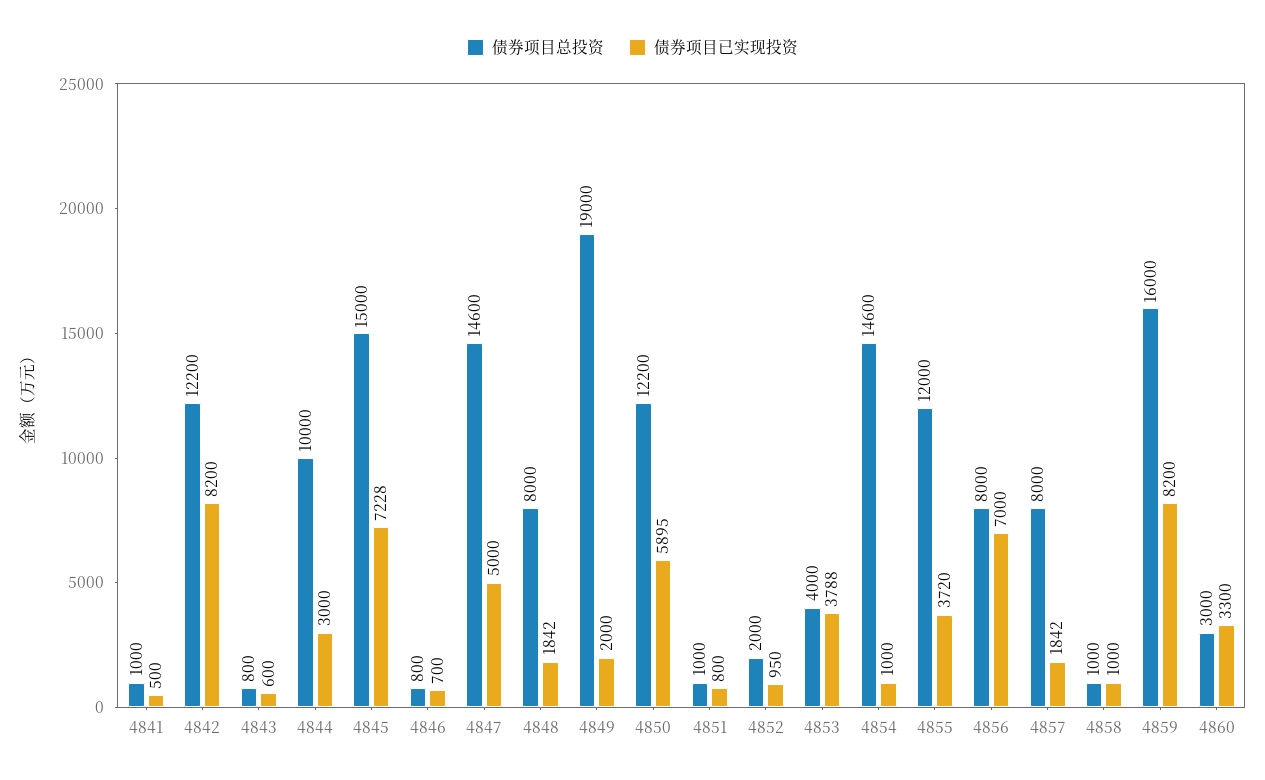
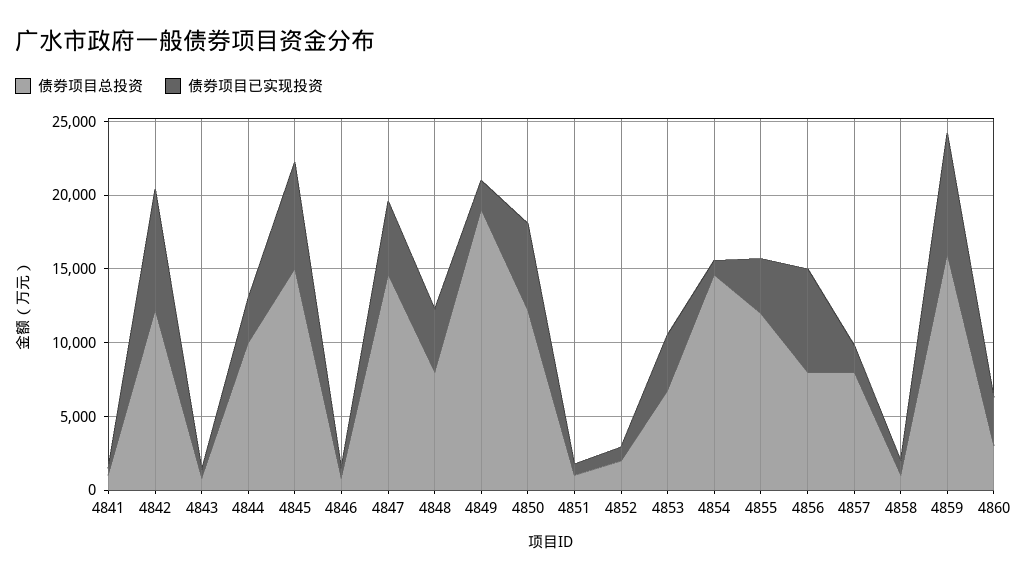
债券项目已实现投资, 4848: 1842 -> 4000
债券项目总投资, 4853: 4000 -> 7000

